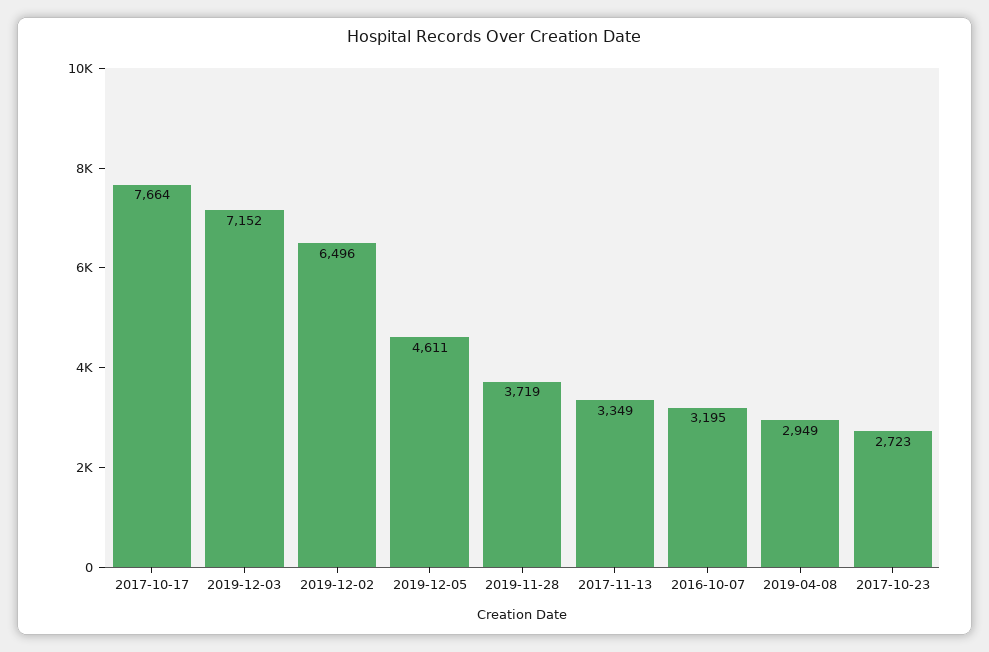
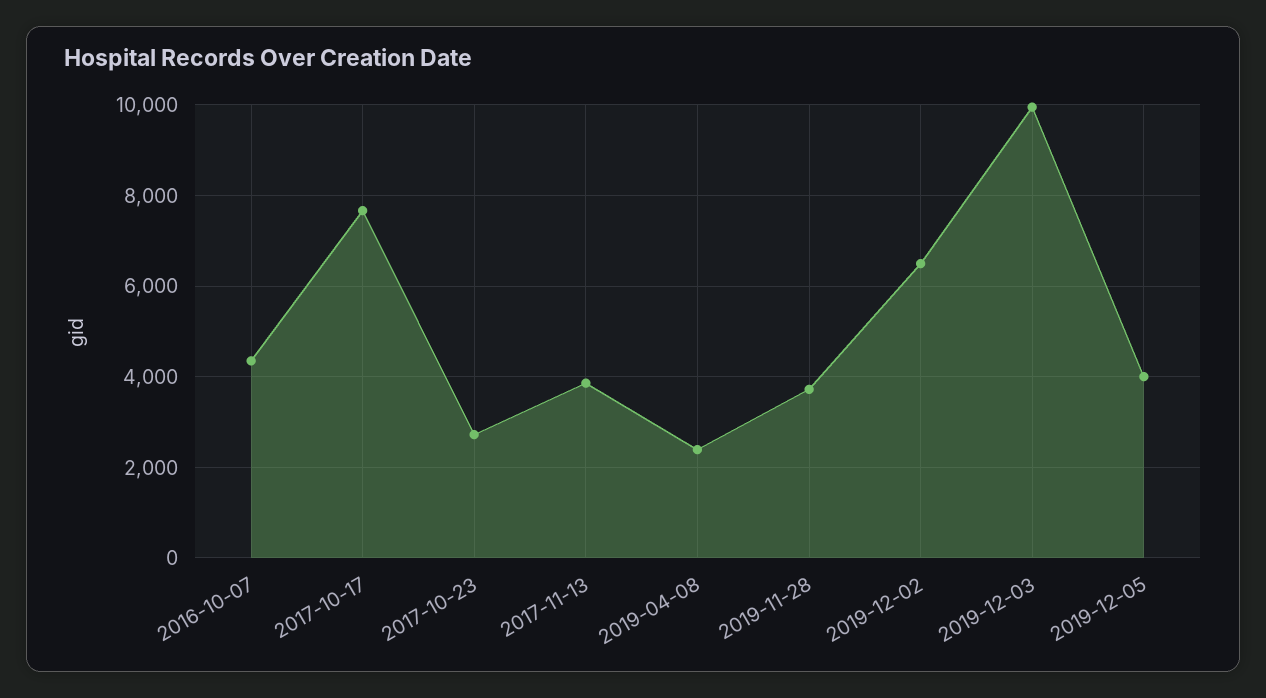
2019-12-03: 7152 -> 10000
2019-12-05: 4611 -> 4000
2017-11-13: 3349 -> 3800
2016-10-07: 3195 -> 4400
2019-04-08: 2949 -> 2400

